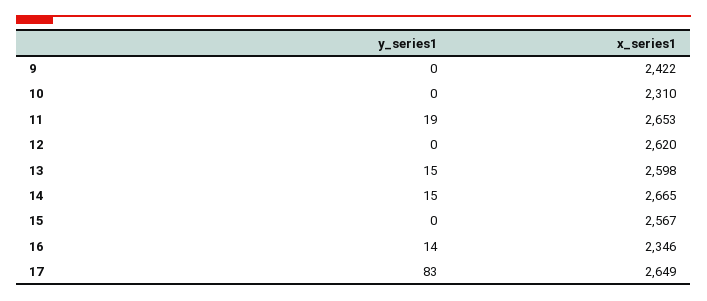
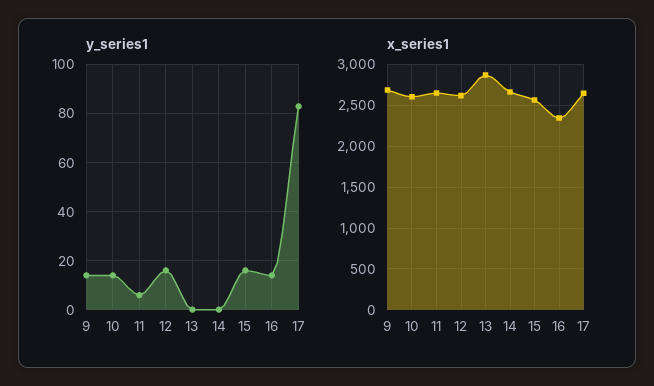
y_series1, 9: 0 -> 15
x_series1, 9: 2422 -> 2700
y_series1, 10: 0 -> 15
x_series1, 10: 2310 -> 2600
y_series1, 11: 19 -> 5
y_series1, 12: 0 -> 15
y_series1, 13: 15 -> 0
x_series1, 13: 2598 -> 2900
y_series1, 14: 15 -> 0
y_series1, 15: 0 -> 15

